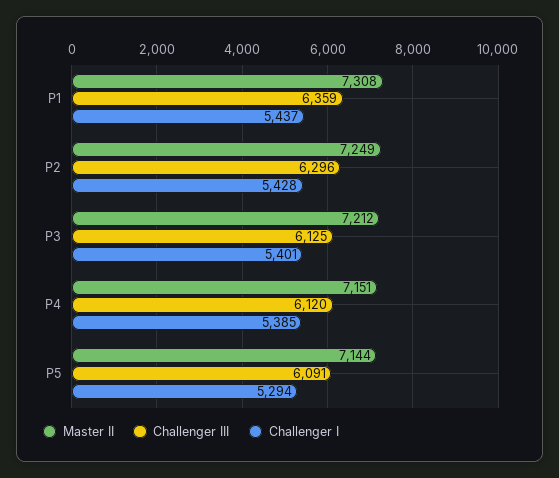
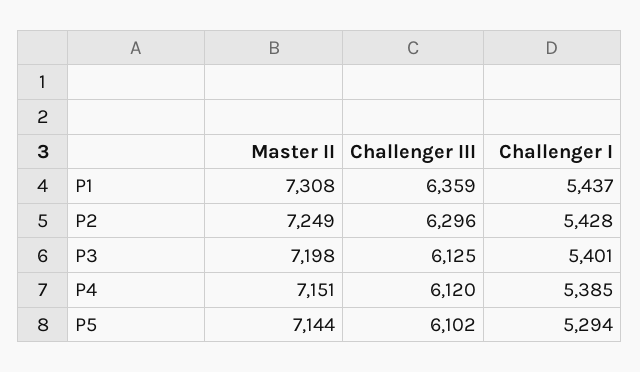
Master II, P3: 7212 -> 7198
Challenger III, P5: 6091 -> 6102

